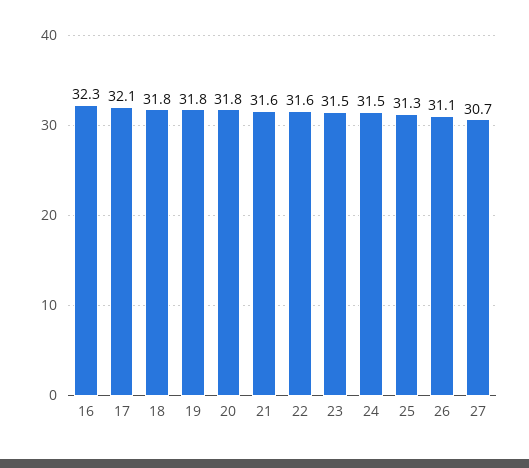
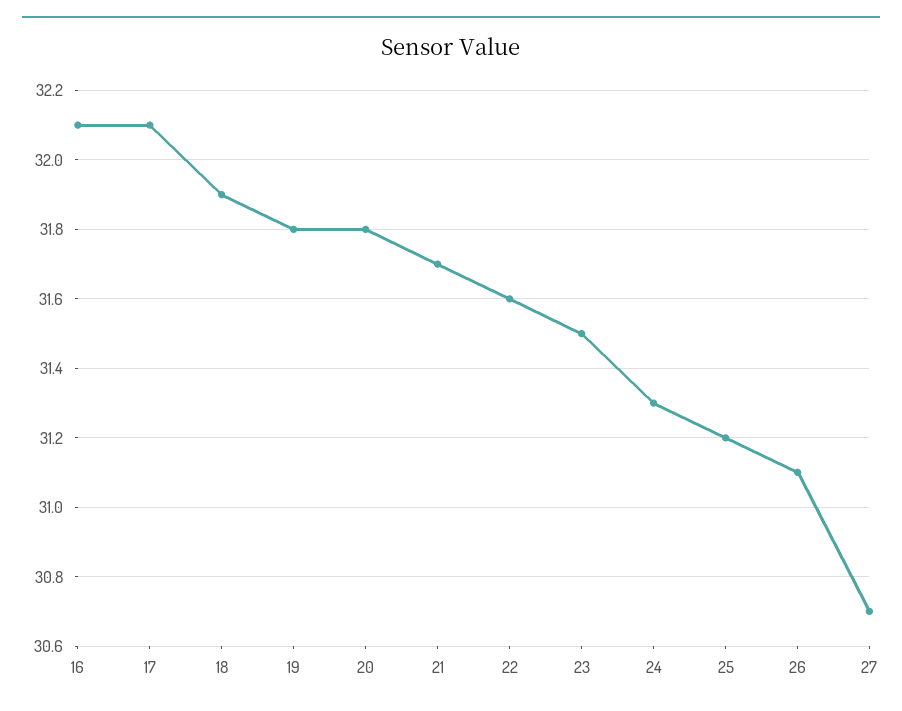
16: 32.3 -> 32.1
18: 31.8 -> 31.9
21: 31.6 -> 31.7
24: 31.5 -> 31.3
25: 31.3 -> 31.2

